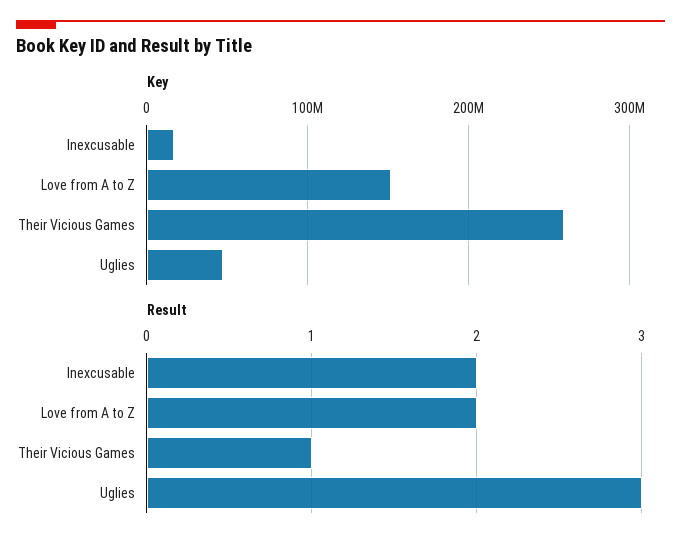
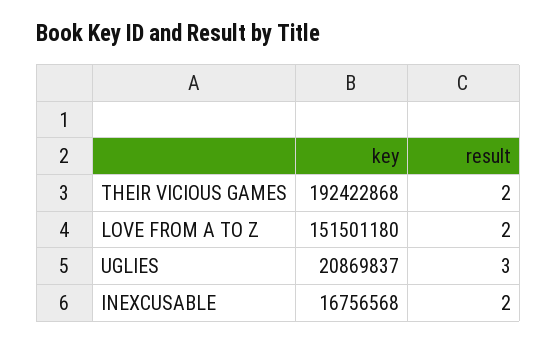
Key, Their Vicious Games: 260000000 -> 192422868
Key, Uglies: 50000000 -> 20869837
Result, Their Vicious Games: 1 -> 2

